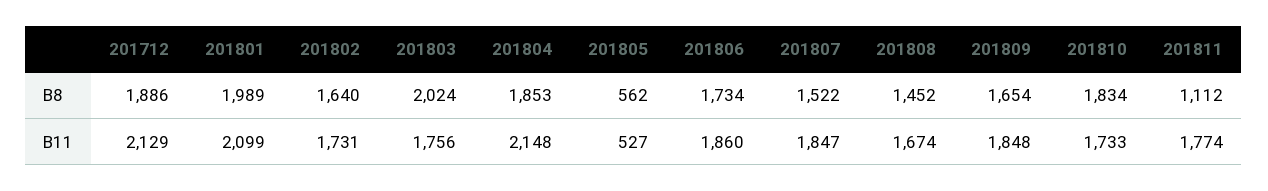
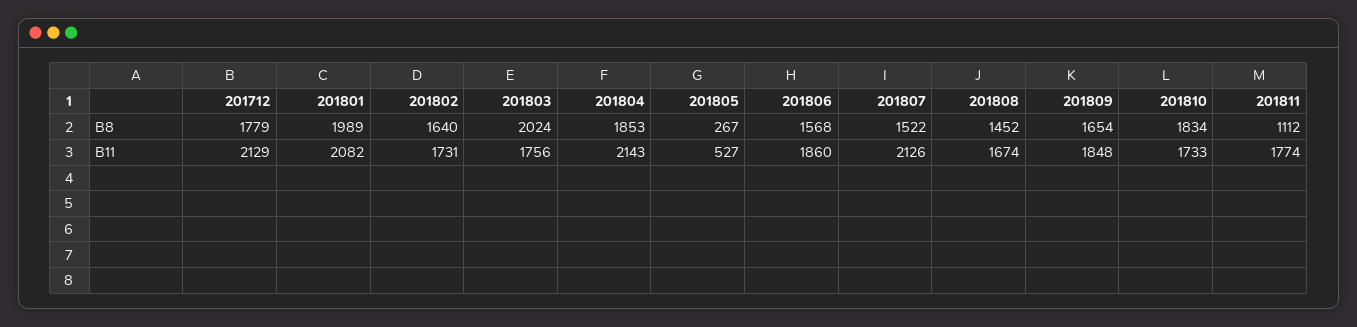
201712, B8: 1886 -> 1779
201805, B8: 562 -> 267
201806, B8: 1734 -> 1568
201801, B11: 2099 -> 2082
201804, B11: 2148 -> 2143
201807, B11: 1847 -> 2126

